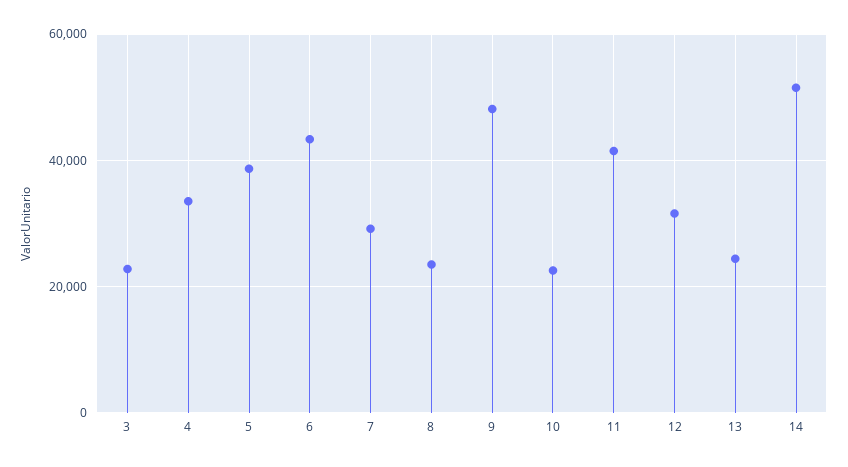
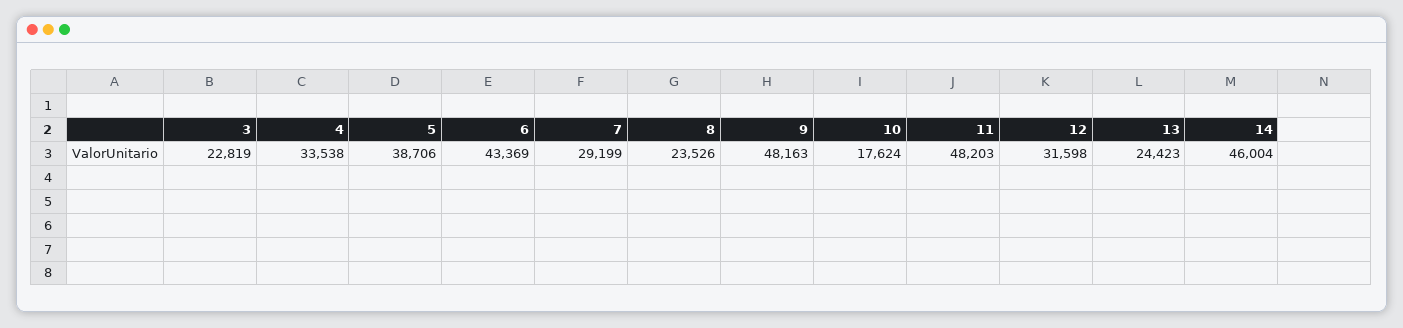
10: 22000 -> 17624
11: 42000 -> 48203
14: 52000 -> 46004

